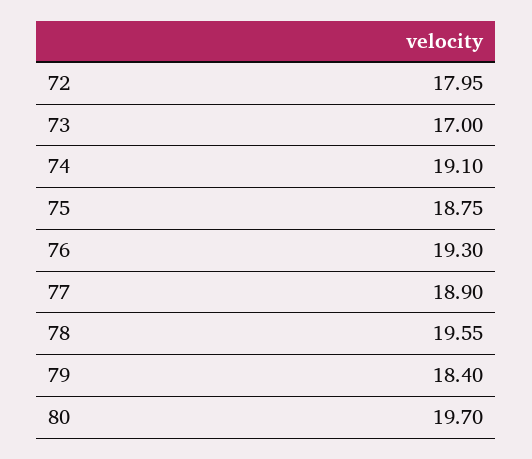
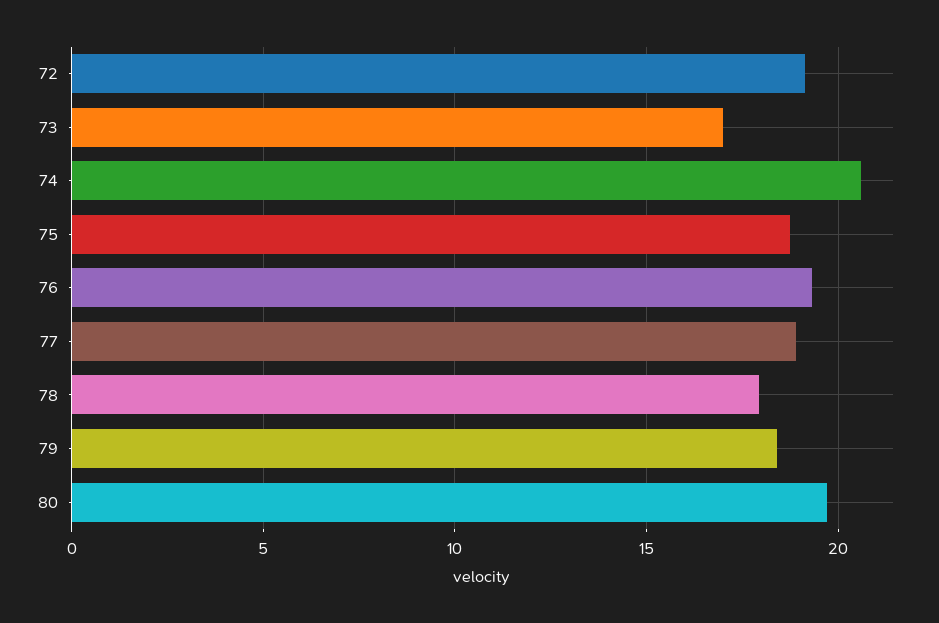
72: 17.95 -> 19
74: 19.1 -> 20.5
78: 19.55 -> 18

